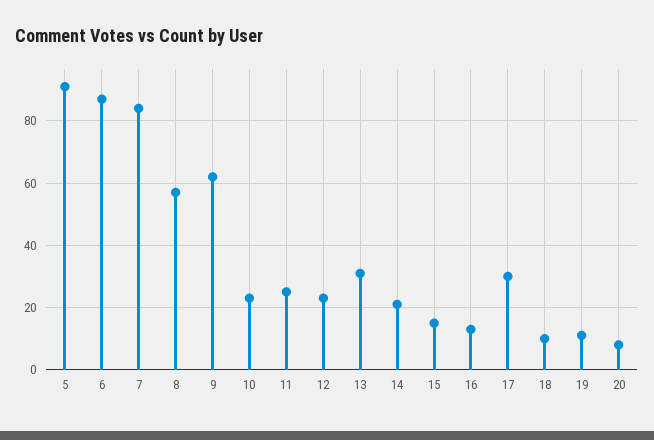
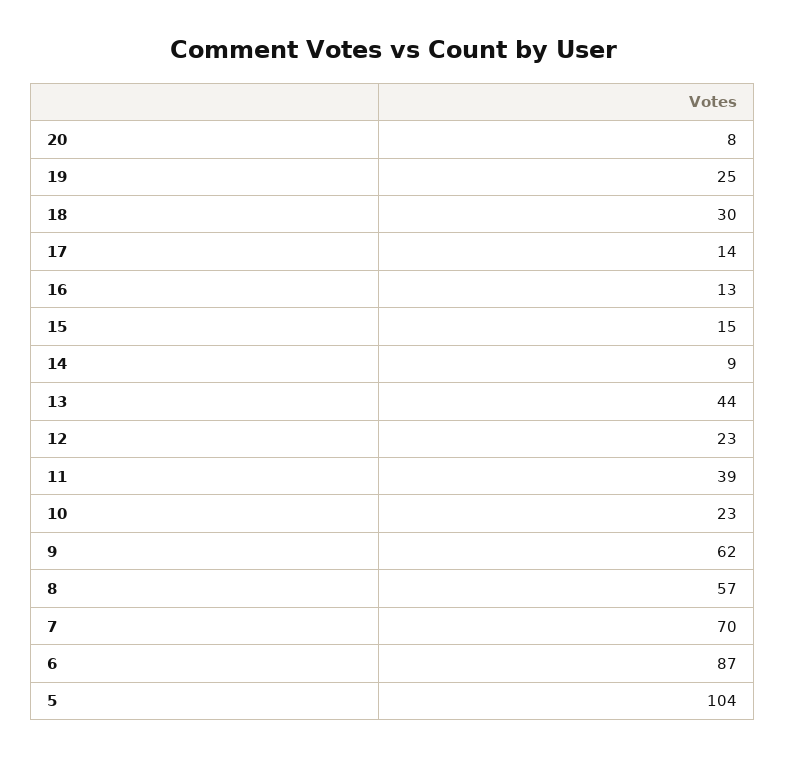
5: 90 -> 104
7: 85 -> 70
11: 25 -> 39
13: 30 -> 44
14: 20 -> 9
17: 30 -> 14
18: 10 -> 30
19: 10 -> 25

